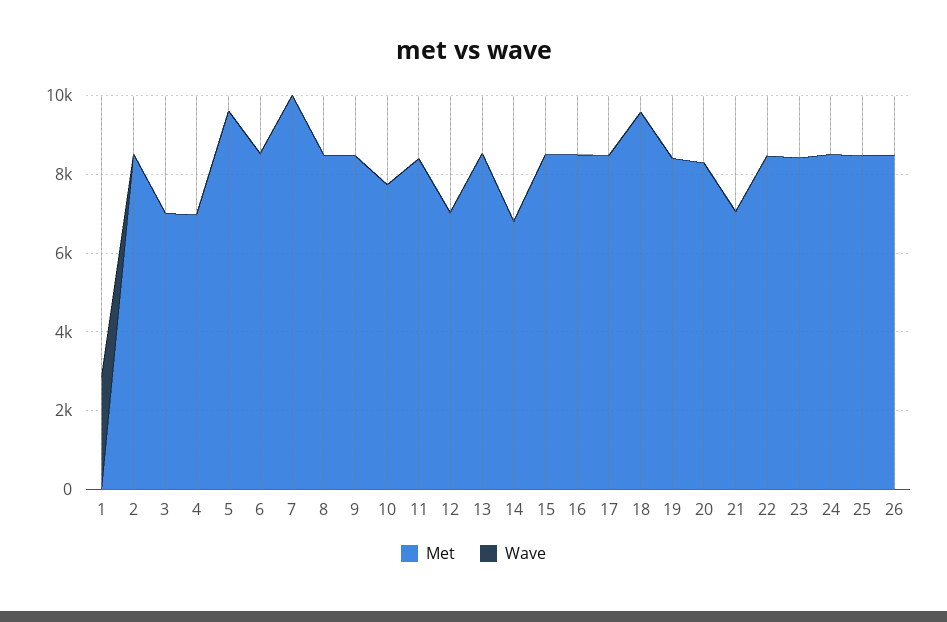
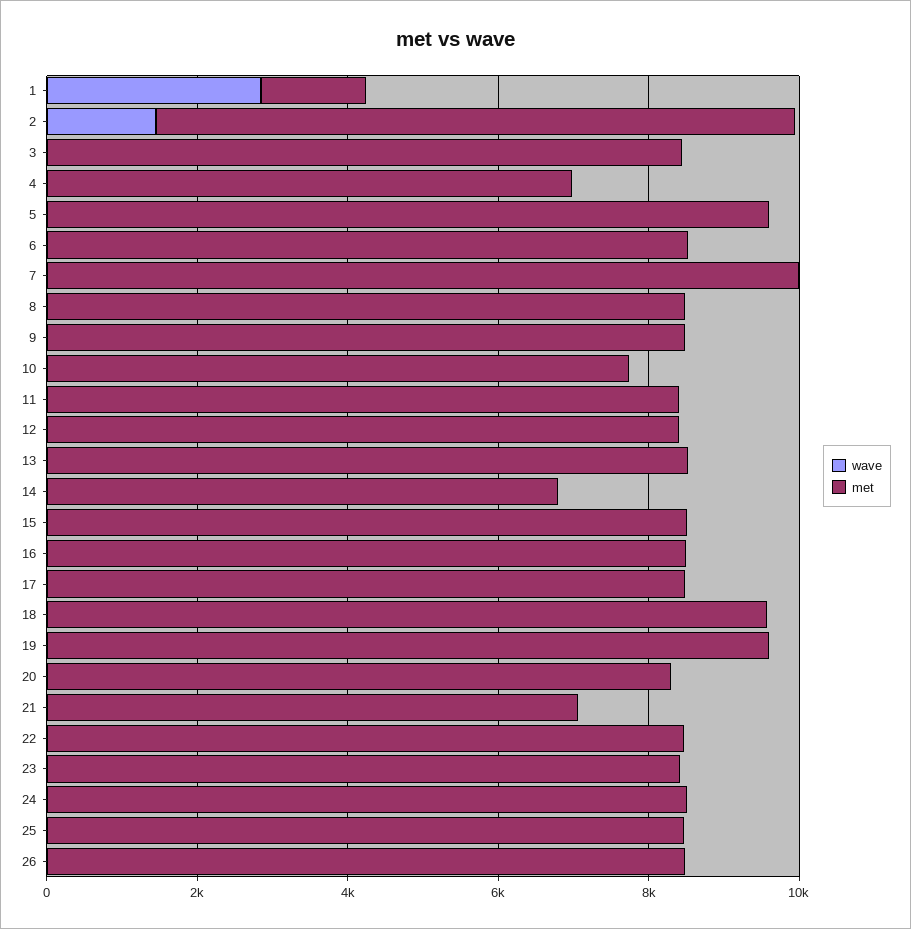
Met, 1: 0 -> 1500
Wave, 2: 0 -> 1500
Met, 3: 7000 -> 8500
Met, 12: 7000 -> 8500
Met, 19: 8500 -> 9500

